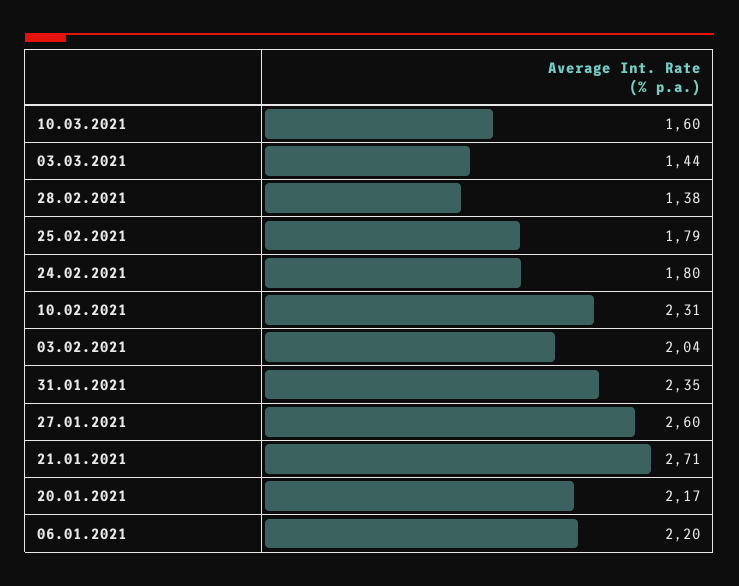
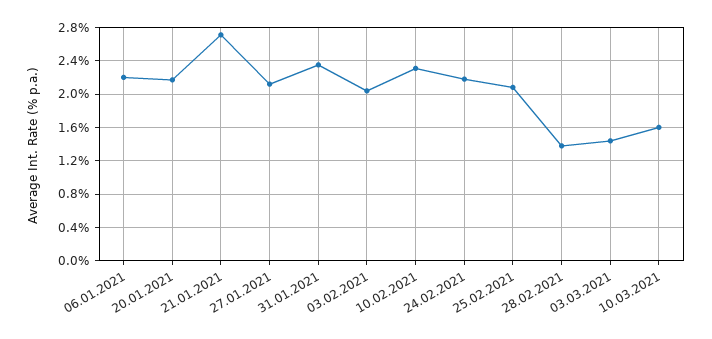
25.02.2021: 1.79 -> 2.1
24.02.2021: 1.8 -> 2.2
27.01.2021: 2.6 -> 2.1

